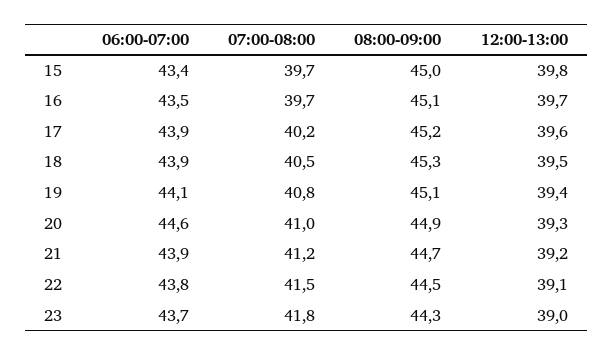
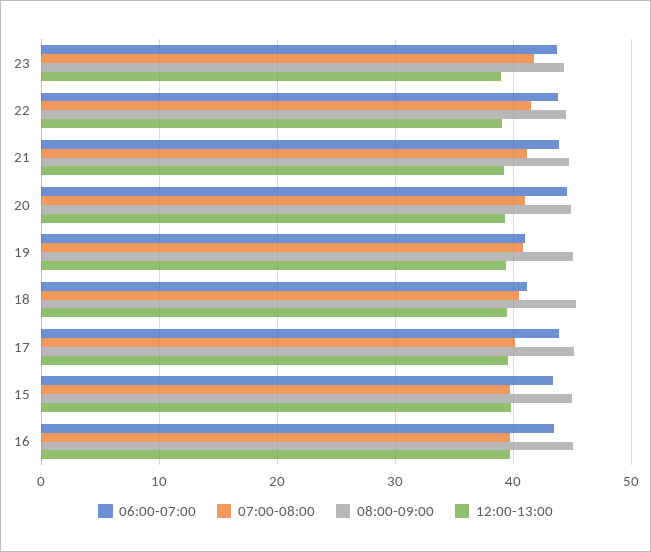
06:00-07:00, 18: 43.9 -> 41
06:00-07:00, 19: 44.1 -> 41

